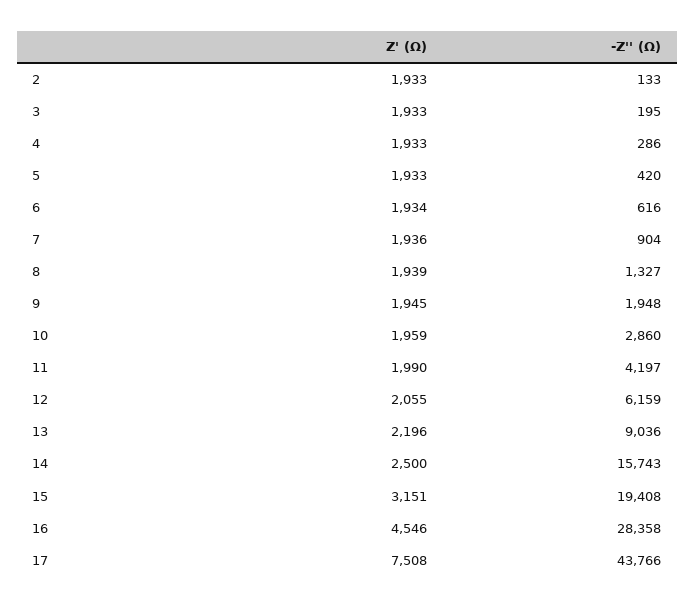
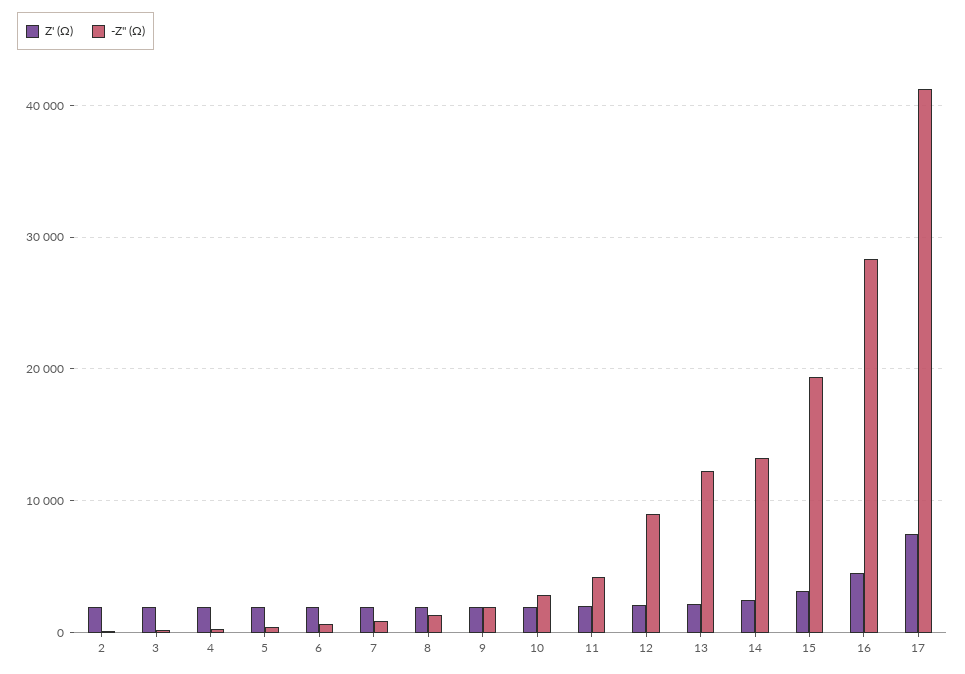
-Z'' (Ω), 12: 6159 -> 9000
-Z'' (Ω), 13: 9036 -> 12000
-Z'' (Ω), 14: 15743 -> 13000
-Z'' (Ω), 17: 43766 -> 41000

